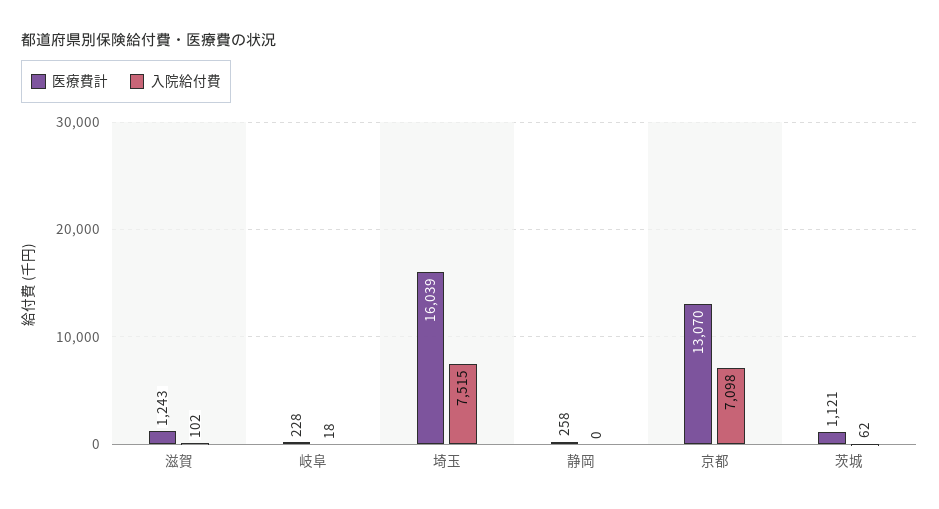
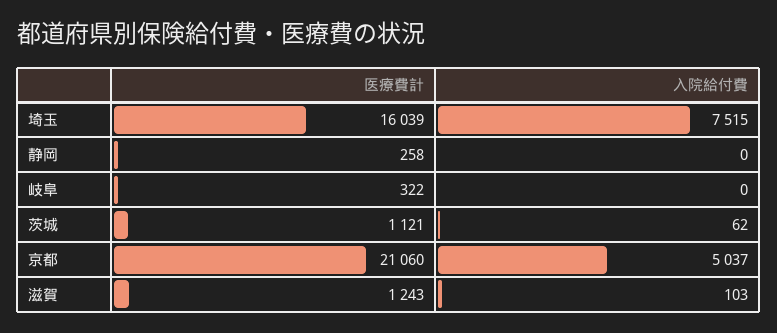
入院給付費, 滋賀: 102 -> 103
医療費計, 岐阜: 228 -> 322
入院給付費, 岐阜: 18 -> 0
医療費計, 京都: 13070 -> 21060
入院給付費, 京都: 7098 -> 5037

